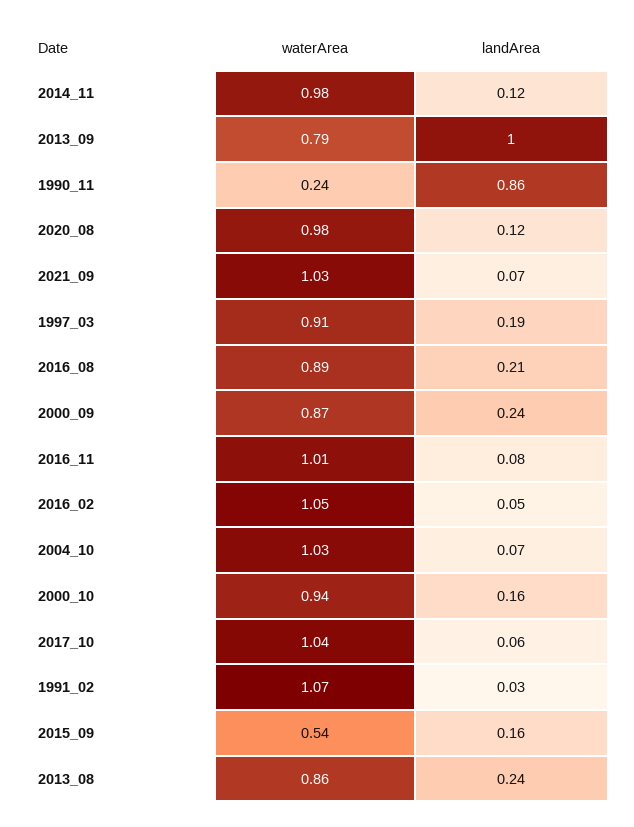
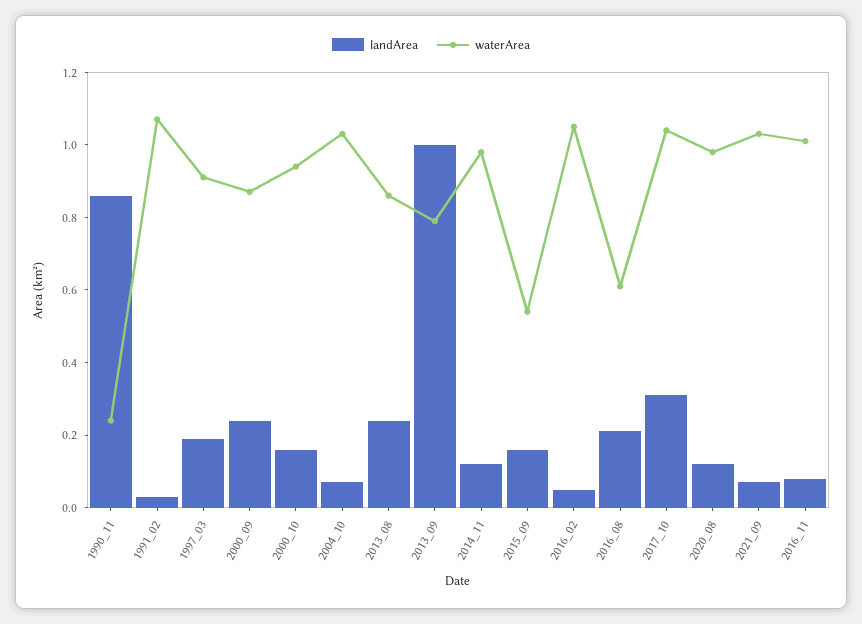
waterArea, 2016_08: 0.89 -> 0.6
landArea, 2017_10: 0.06 -> 0.3

